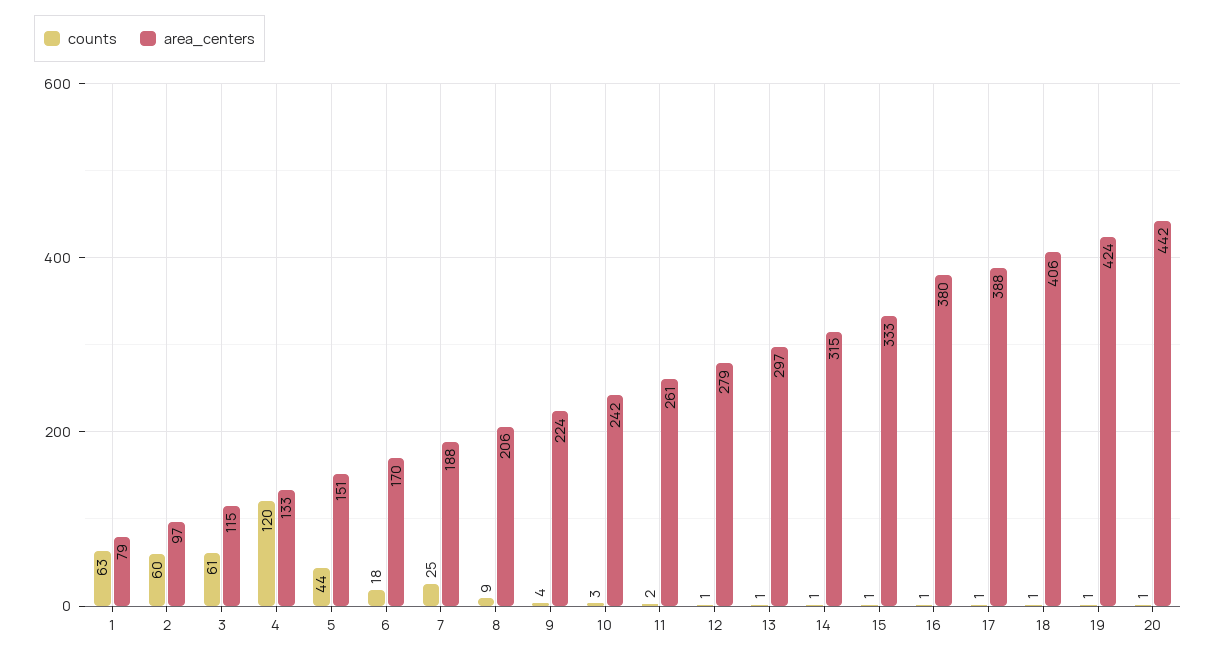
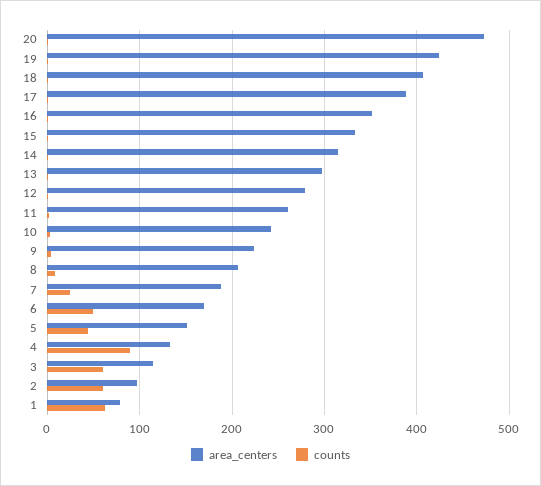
counts, 4: 120 -> 90
counts, 6: 18 -> 50
area_centers, 16: 380 -> 350
area_centers, 20: 442 -> 470

